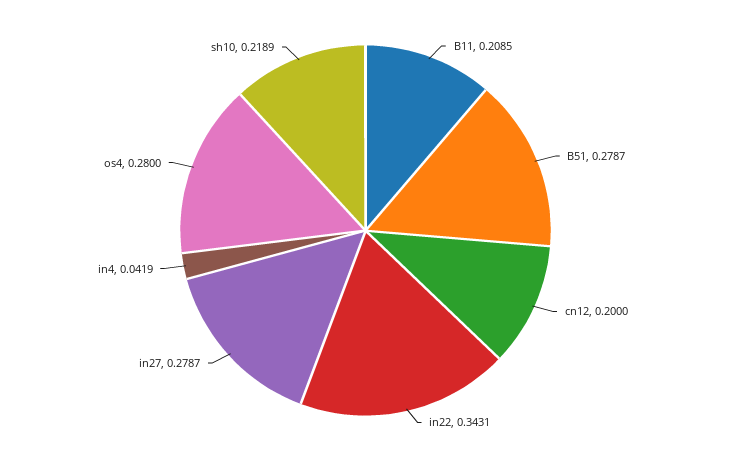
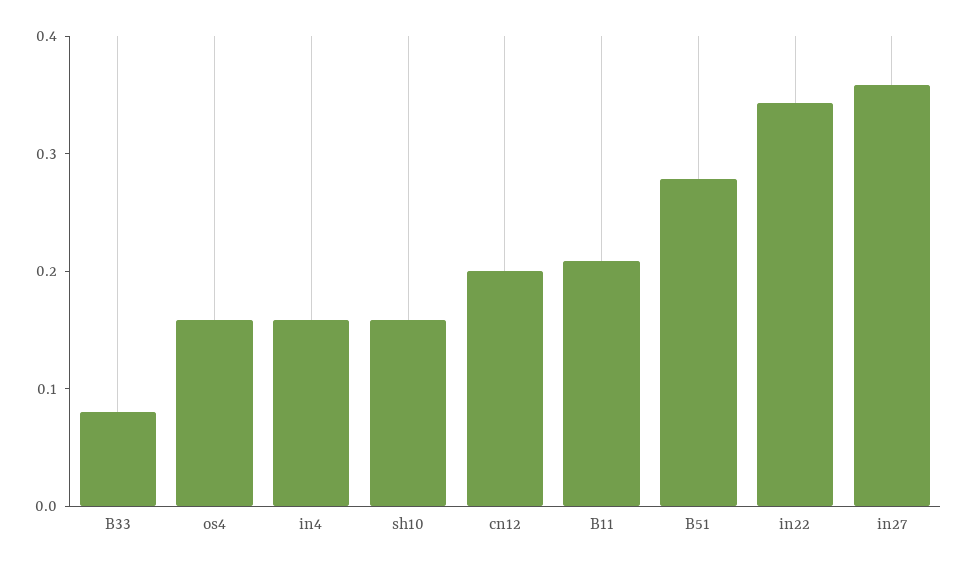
in27: 0.2787 -> 0.36
in4: 0.0419 -> 0.16
os4: 0.28 -> 0.16
sh10: 0.2189 -> 0.16
B33: none -> 0.08

